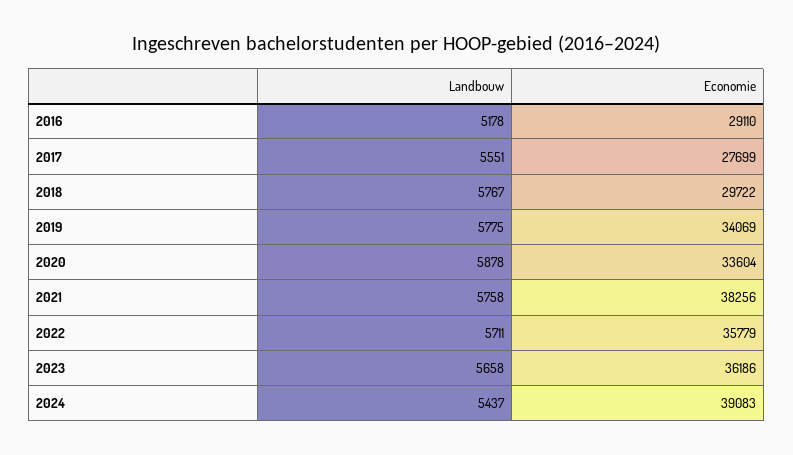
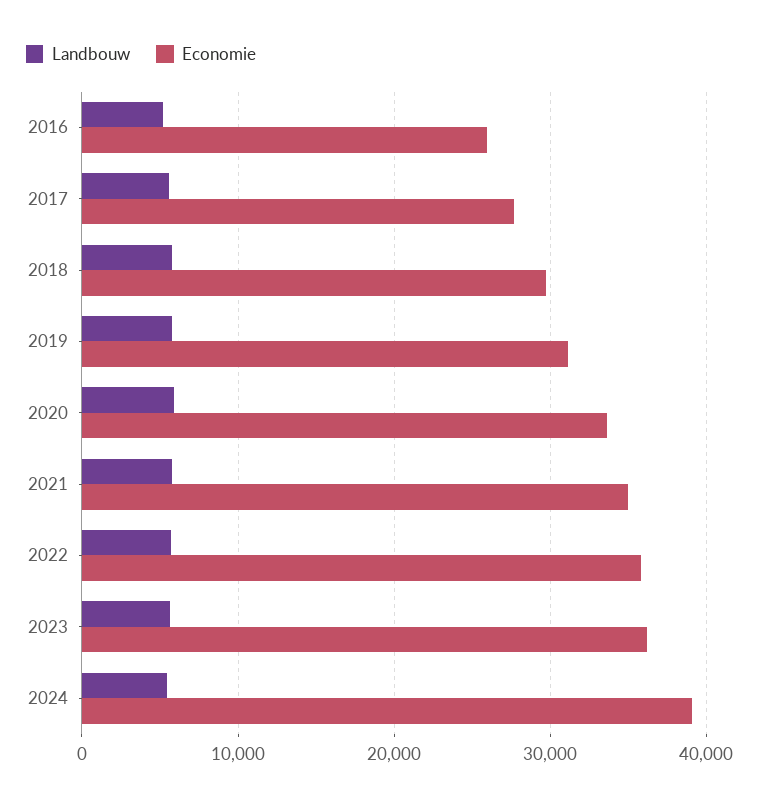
Economie, 2016: 29110 -> 26000
Economie, 2019: 34069 -> 31000
Economie, 2021: 38256 -> 35000

